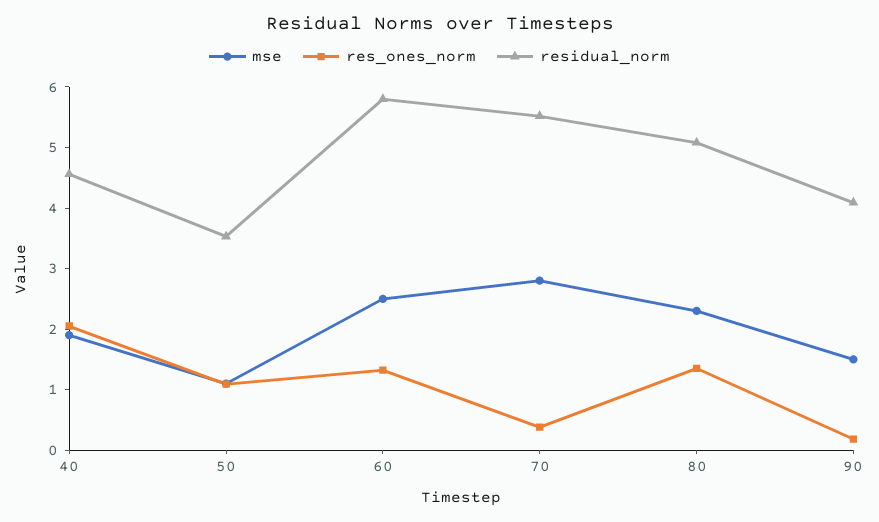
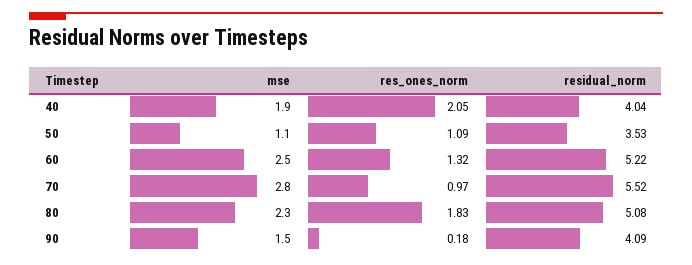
residual_norm, 40: 4.6 -> 4.04
residual_norm, 60: 5.8 -> 5.22
res_ones_norm, 70: 0.4 -> 0.97
res_ones_norm, 80: 1.4 -> 1.83

